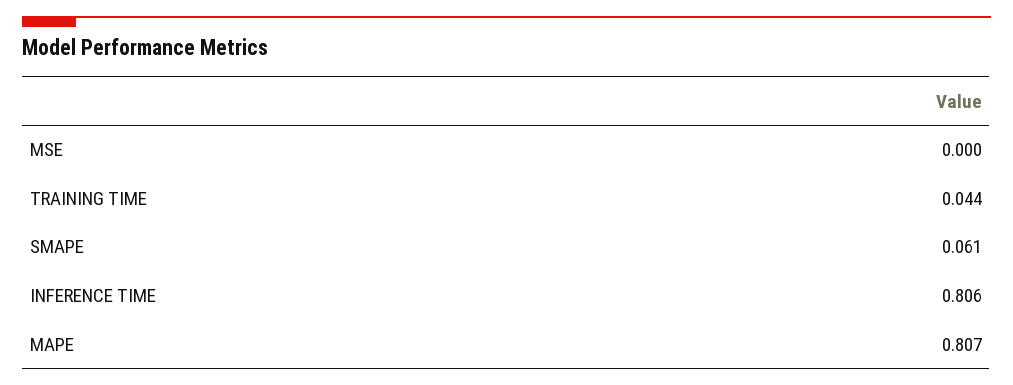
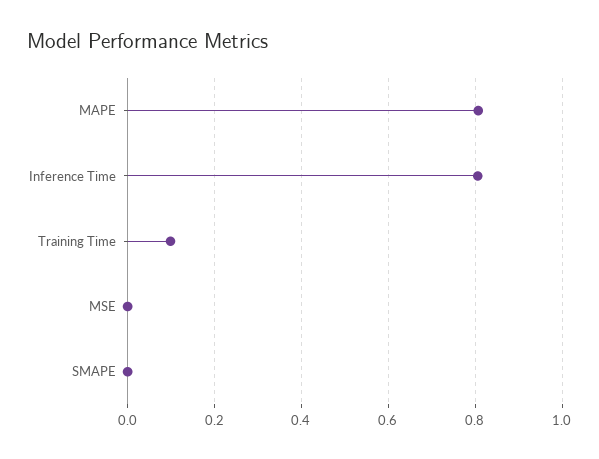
TRAINING TIME: 0.044 -> 0.1
SMAPE: 0.061 -> 0

